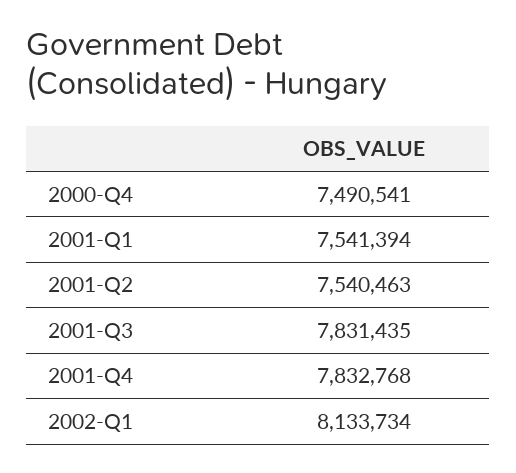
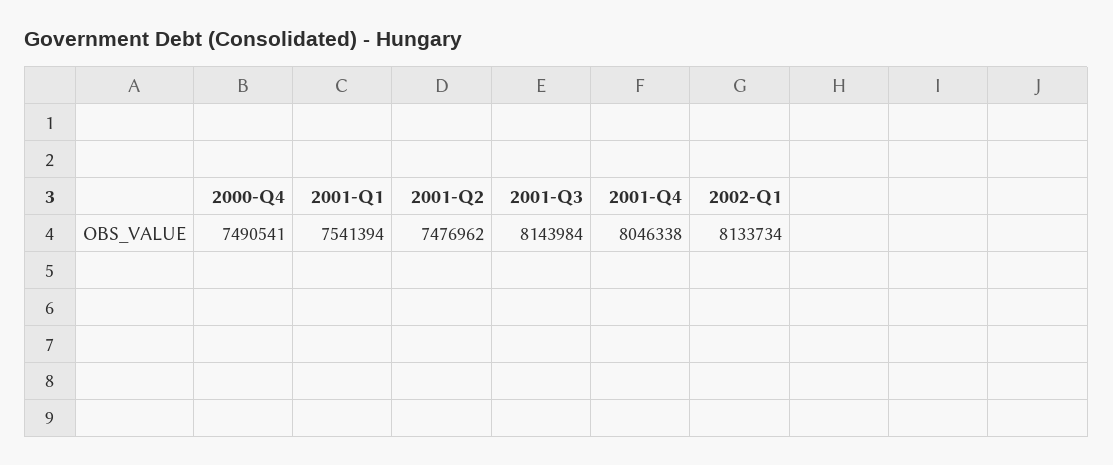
2001-Q2: 7540463 -> 7476962
2001-Q3: 7831435 -> 8143984
2001-Q4: 7832768 -> 8046338

